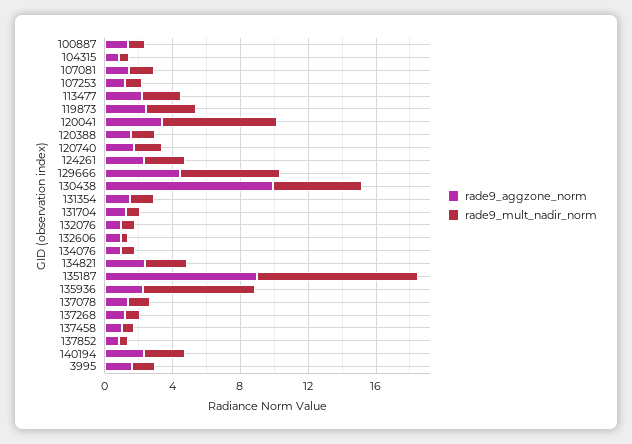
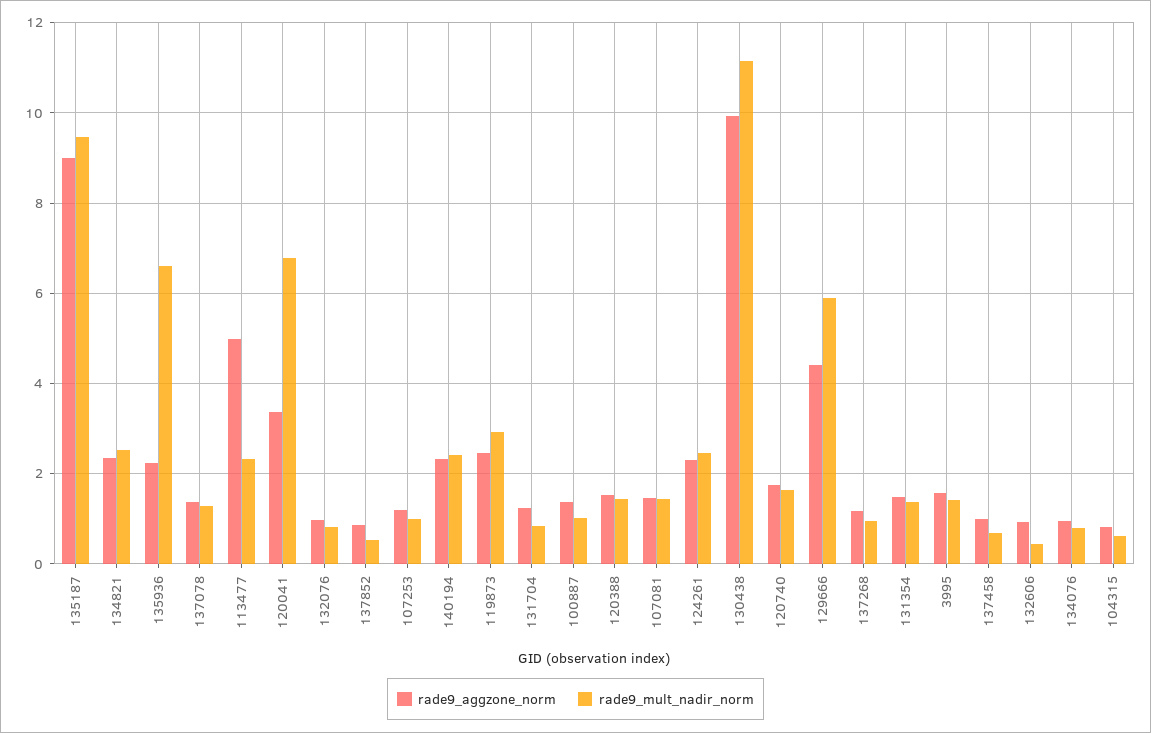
rade9_aggzone_norm, 113477: 2 -> 5
rade9_mult_nadir_norm, 130438: 5 -> 11.2

